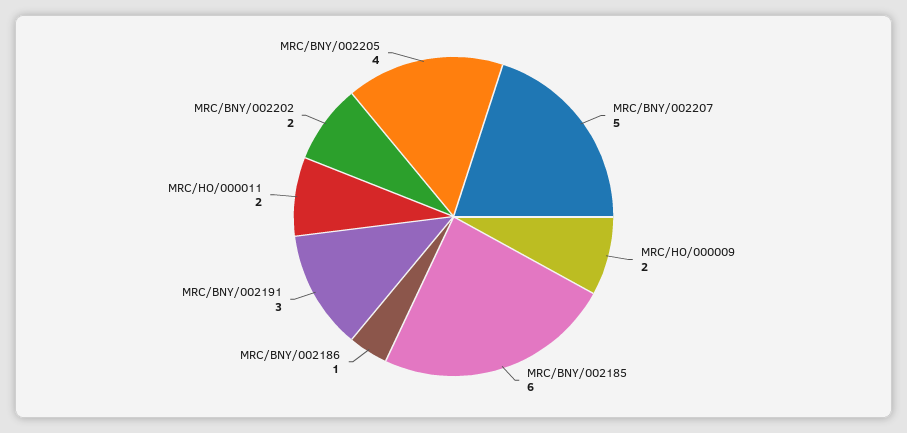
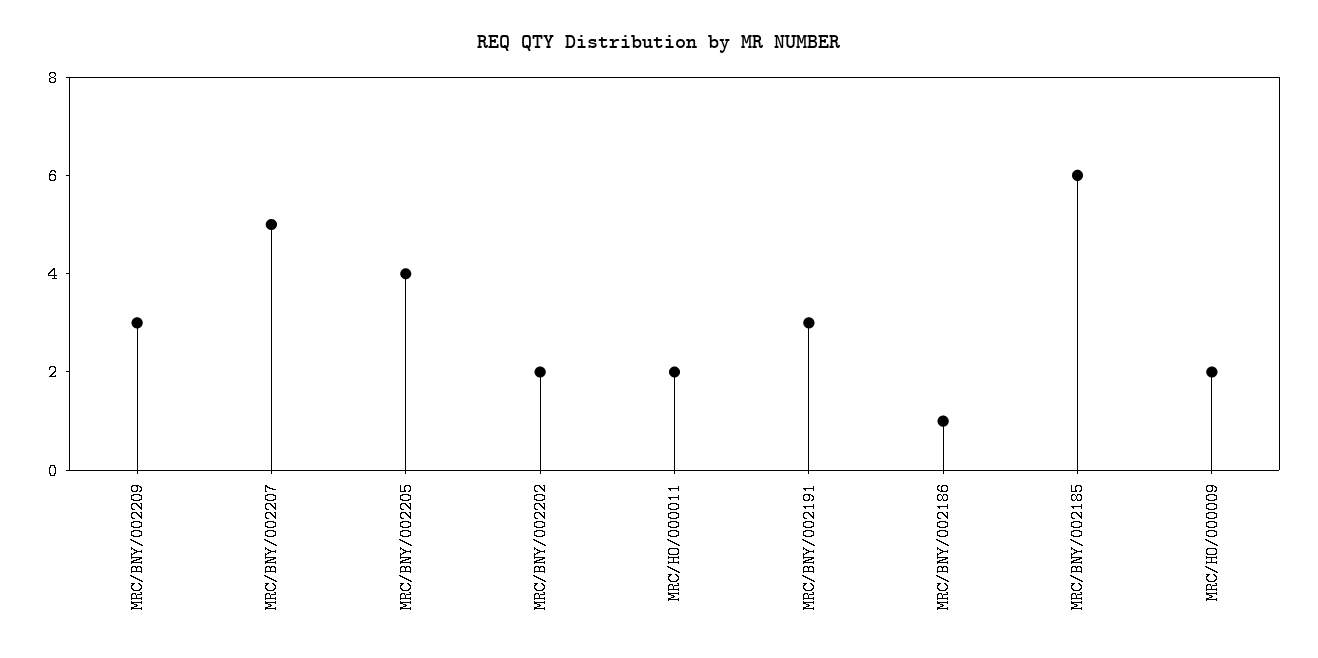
MRC/BNY/002209: none -> 3

